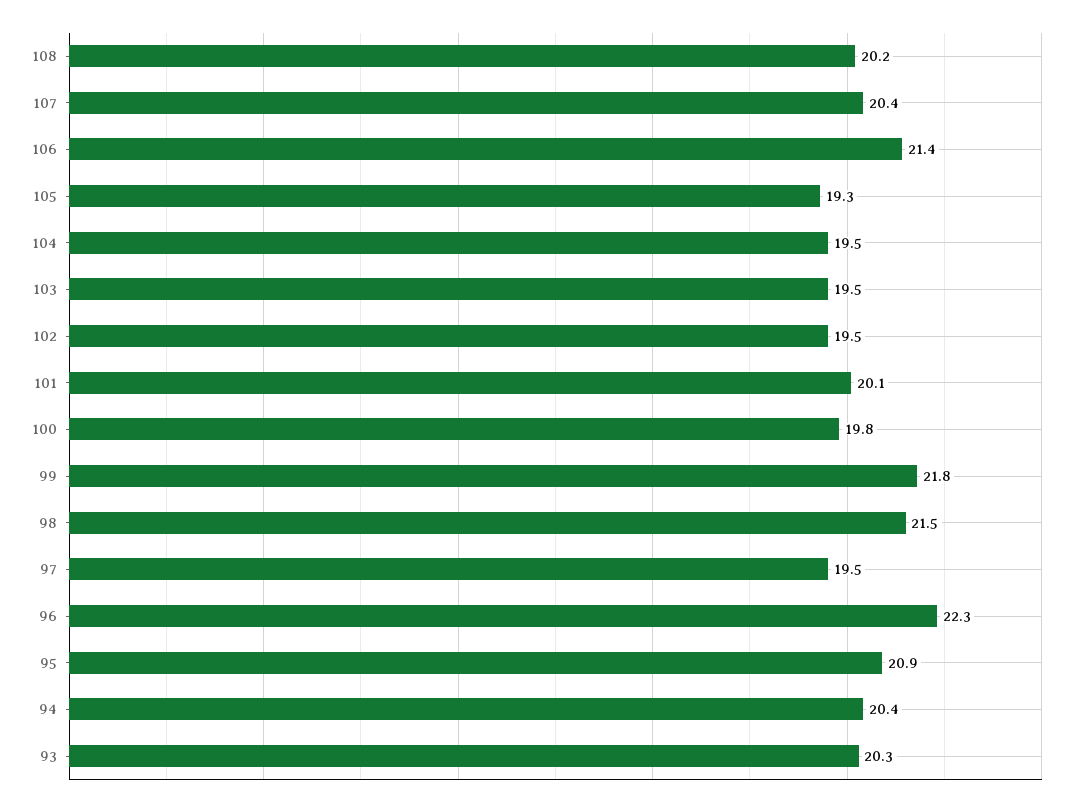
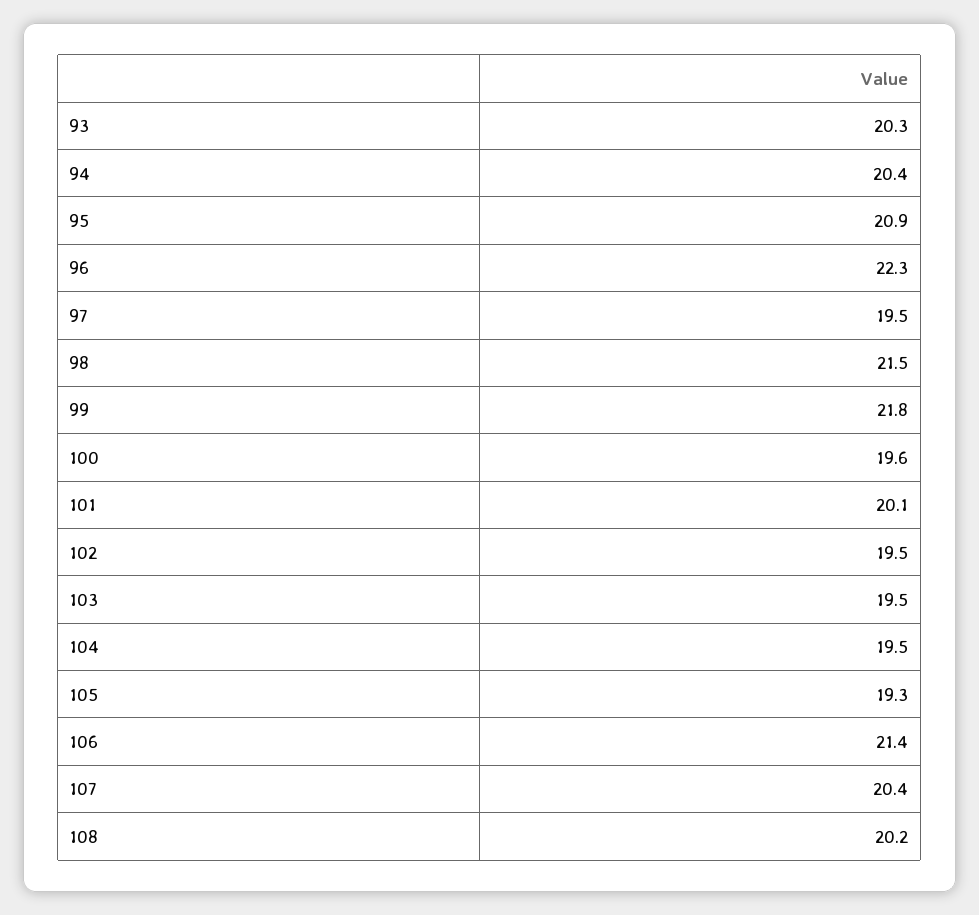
100: 19.8 -> 19.6

